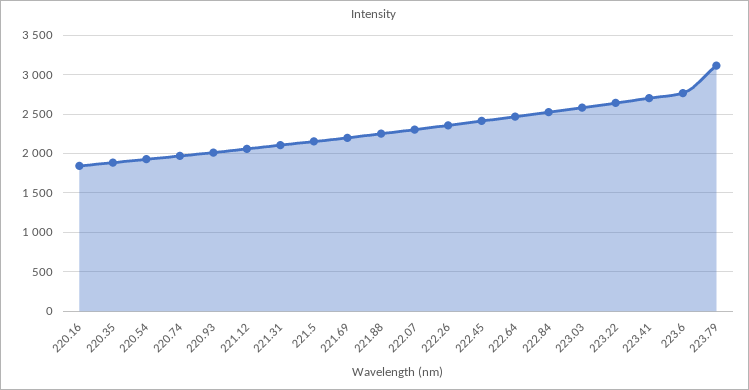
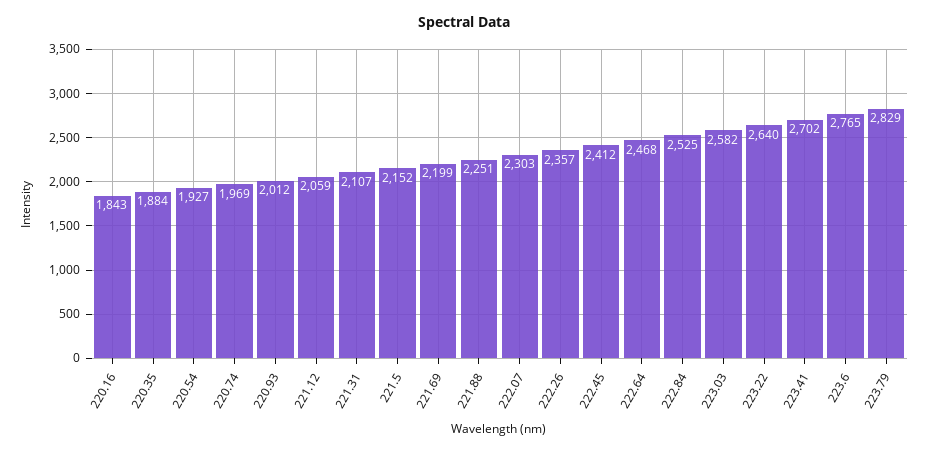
223.79: 3100 -> 2829

